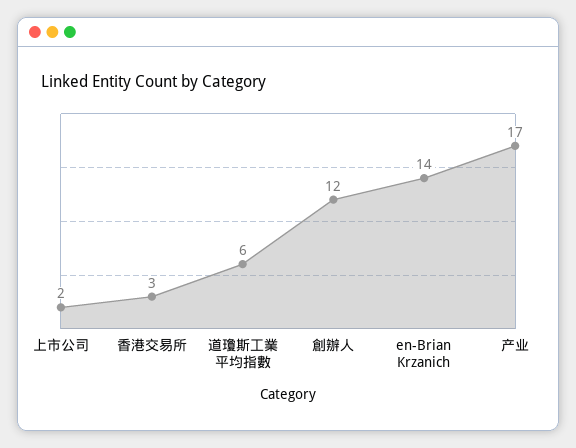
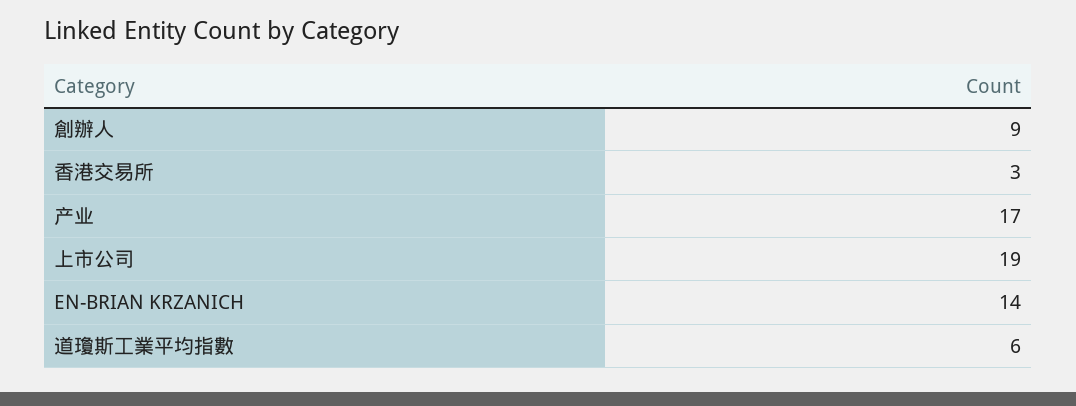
上市公司: 2 -> 19
創辦人: 12 -> 9

